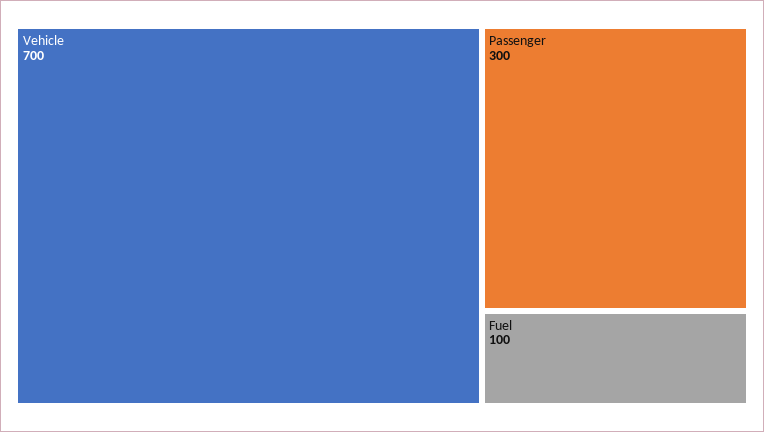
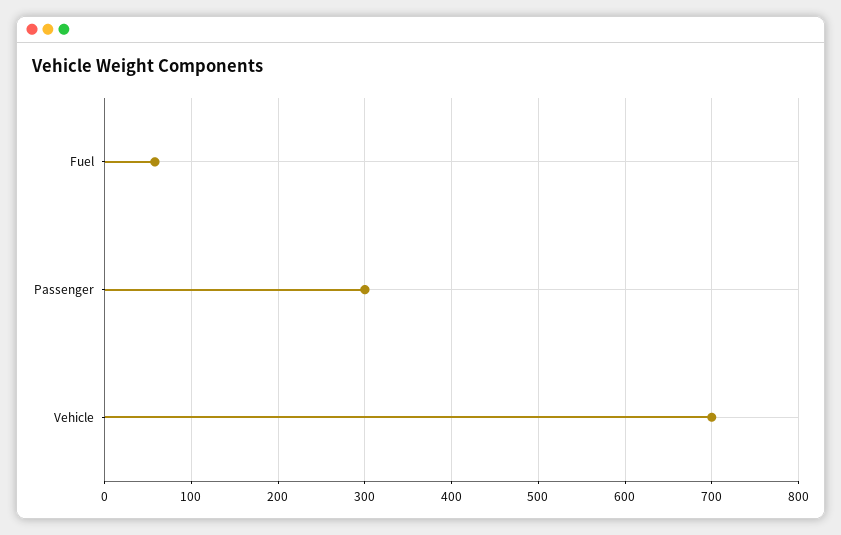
Fuel: 100 -> 60

